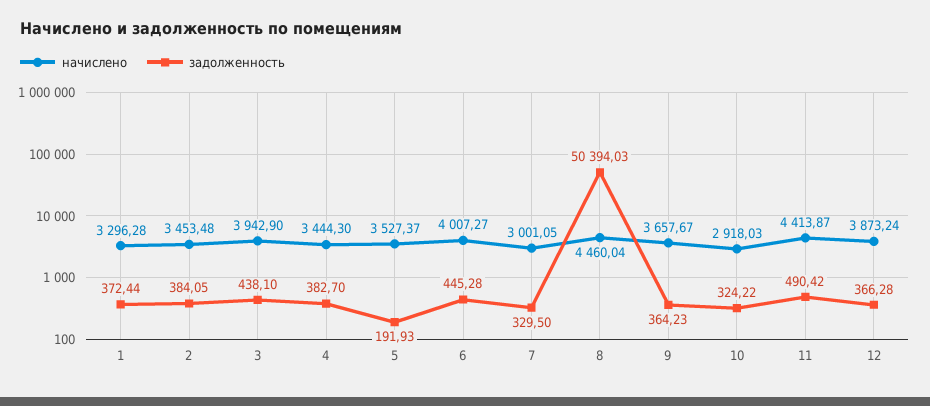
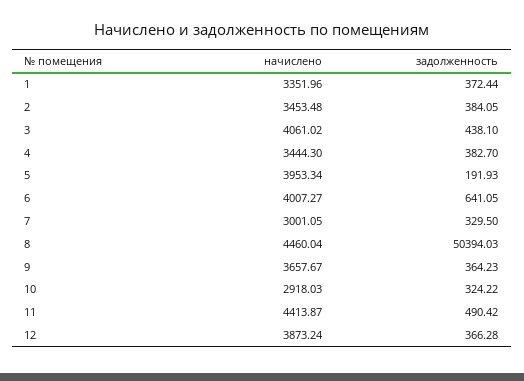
начислено, 1: 3296.28 -> 3351.96
начислено, 3: 3942.9 -> 4061.02
начислено, 5: 3527.37 -> 3953.34
задолженность, 6: 445.28 -> 641.05

